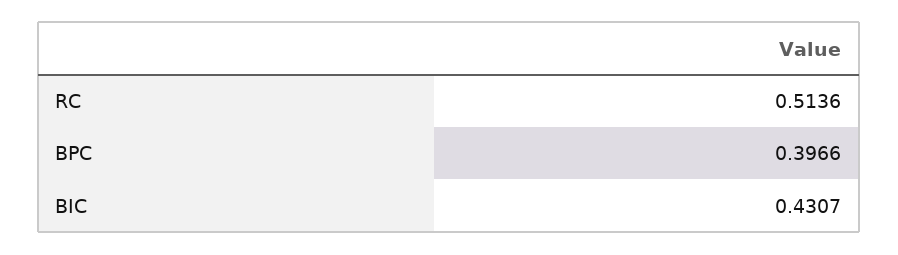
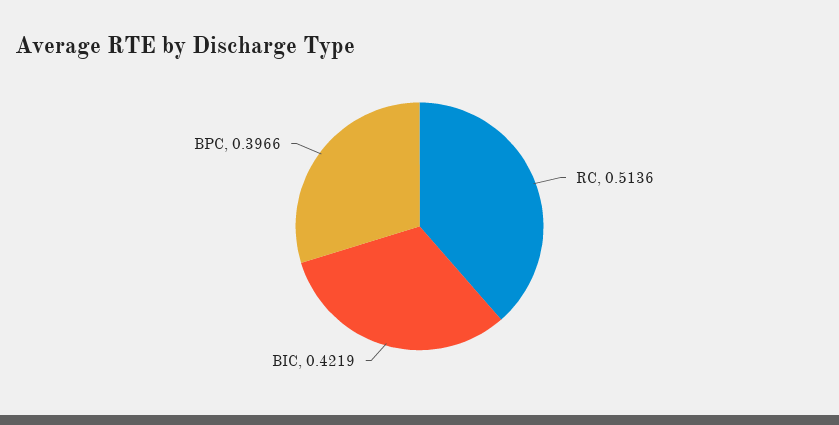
BIC: 0.4307 -> 0.4219

